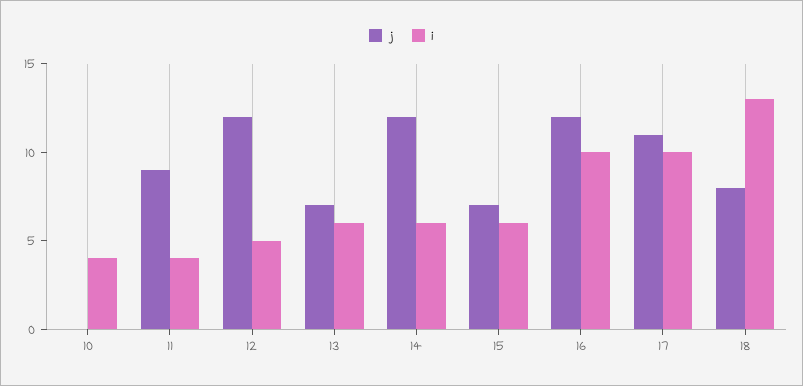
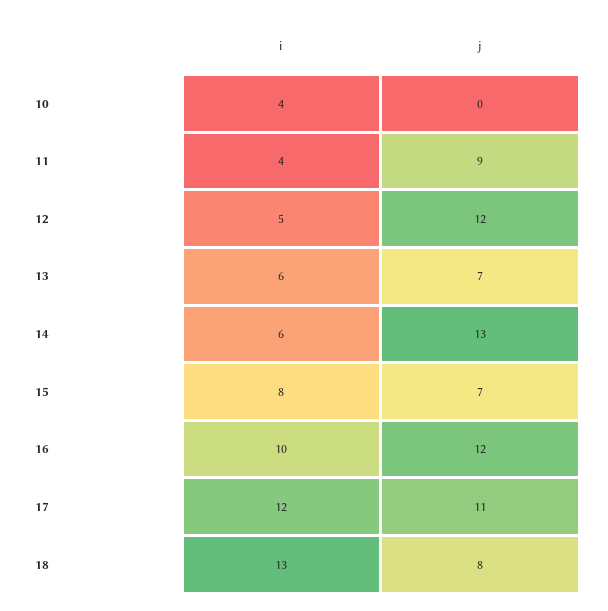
j, 14: 12 -> 13
i, 15: 6 -> 8
i, 17: 10 -> 12

